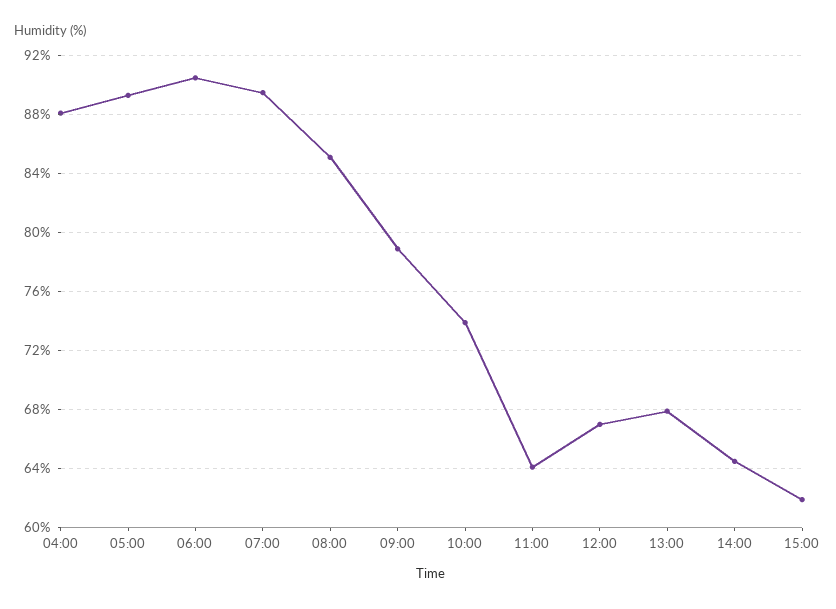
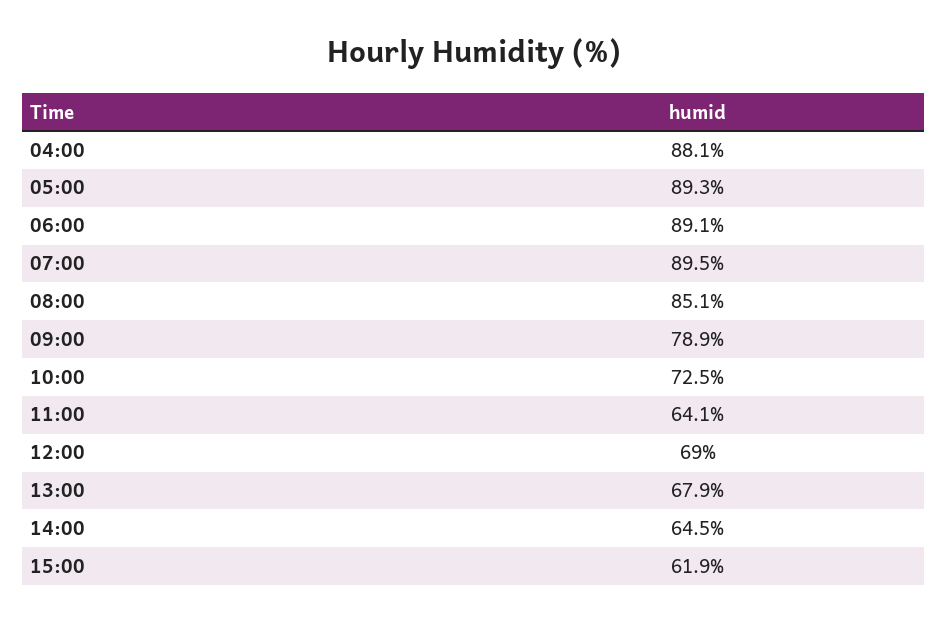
06:00: 90.5 -> 89.1
10:00: 74 -> 72.5
12:00: 67 -> 69

